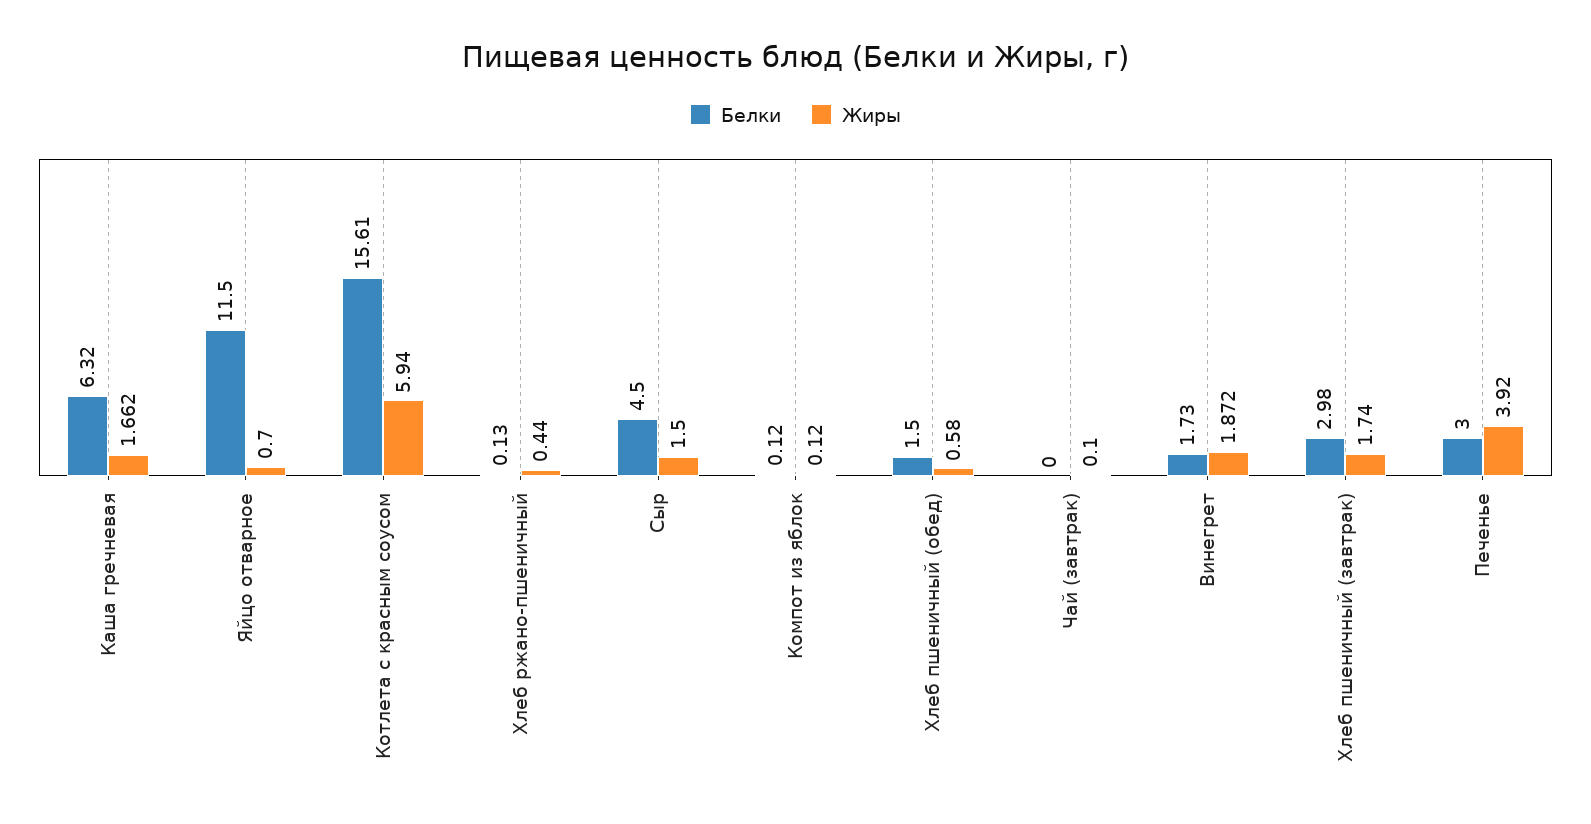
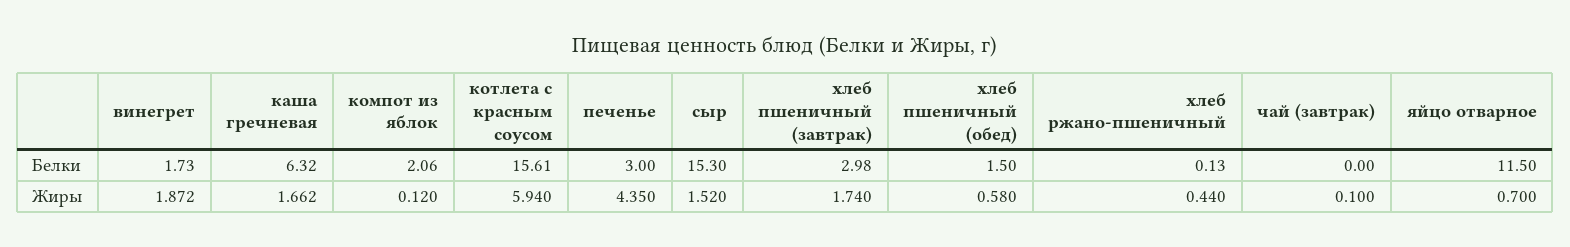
Белки, Сыр: 4.5 -> 15.3
Жиры, Сыр: 1.5 -> 1.52
Белки, Компот из яблок: 0.12 -> 2.06
Жиры, Печенье: 3.92 -> 4.35

